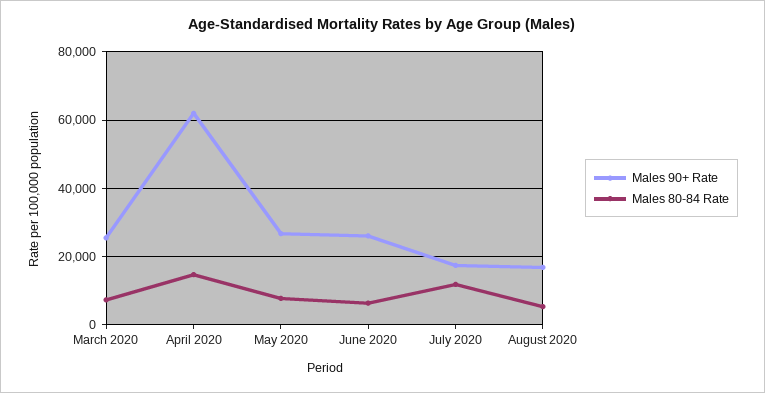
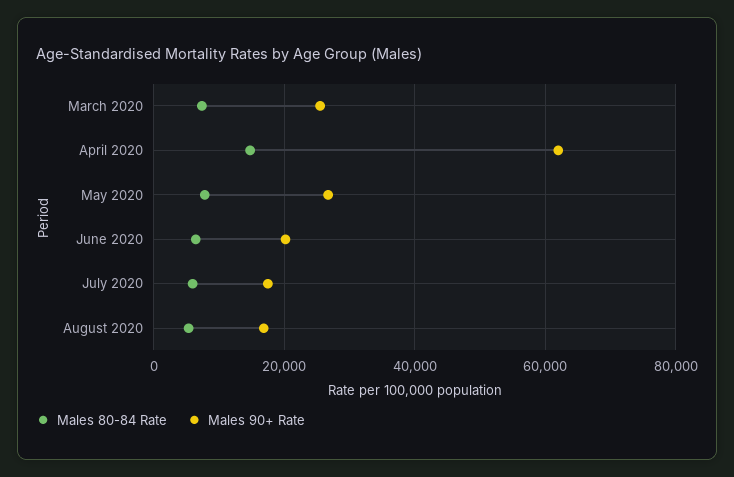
Males 90+ Rate, June 2020: 26000 -> 20000
Males 80-84 Rate, July 2020: 12000 -> 6000

